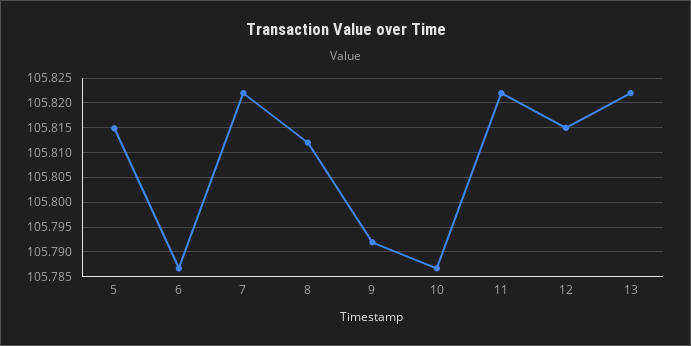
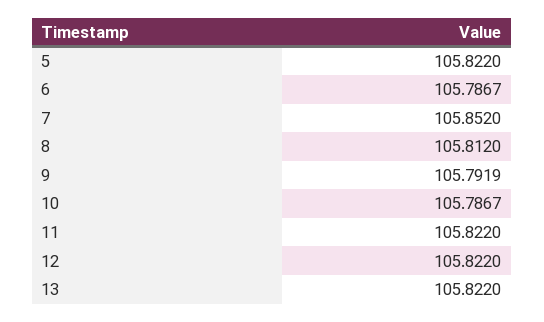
5: 105.815 -> 105.822
7: 105.8225 -> 105.852
12: 105.815 -> 105.822

